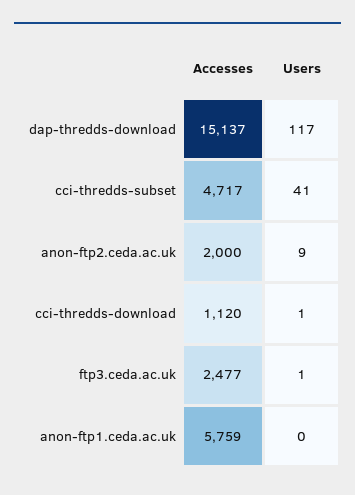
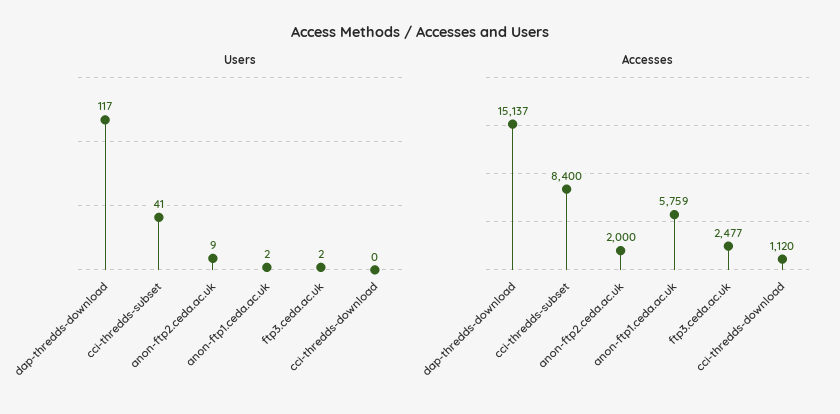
Accesses, cci-thredds-subset: 4717 -> 8400
Users, cci-thredds-download: 1 -> 0
Users, ftp3.ceda.ac.uk: 1 -> 2
Users, anon-ftp1.ceda.ac.uk: 0 -> 2

